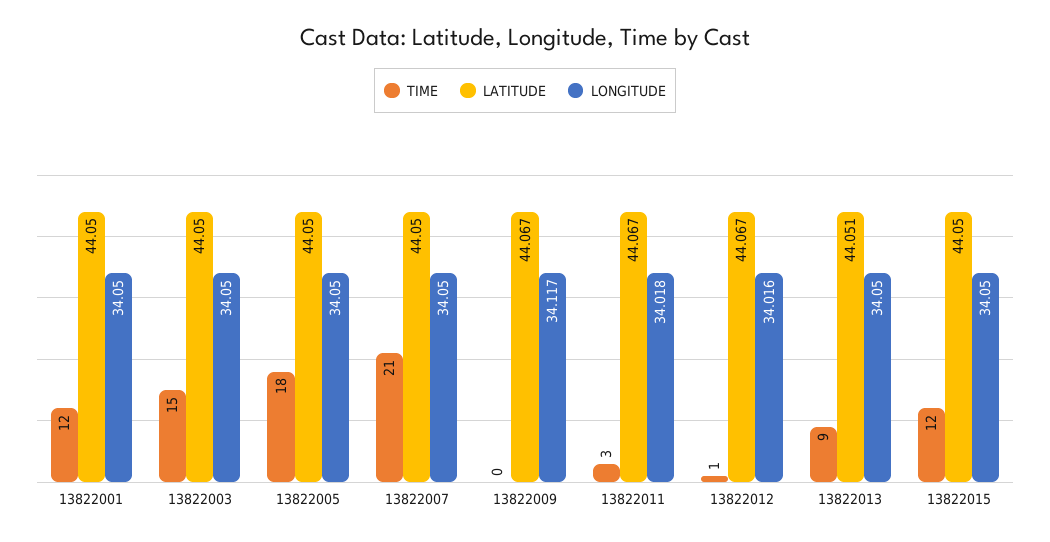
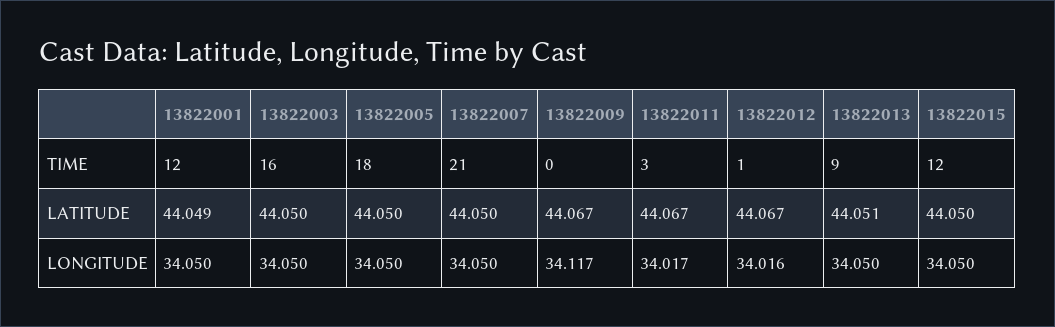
LATITUDE, 13822001: 44.05 -> 44.049
TIME, 13822003: 15 -> 16
LONGITUDE, 13822011: 34.018 -> 34.017

